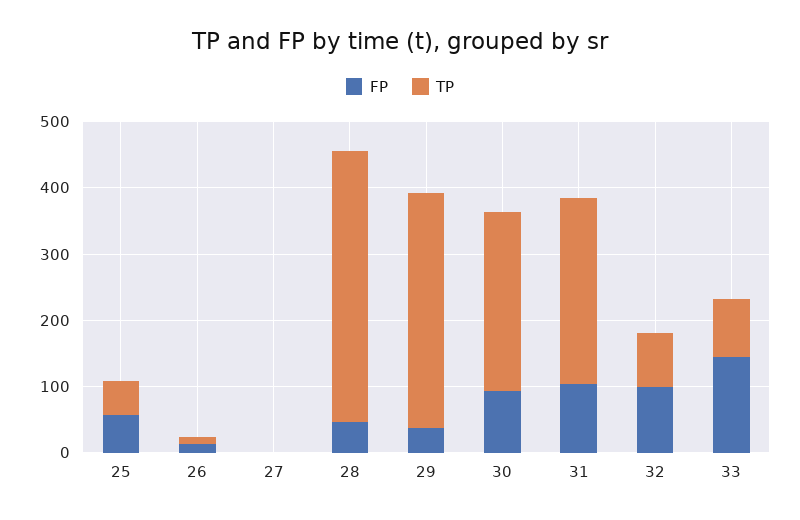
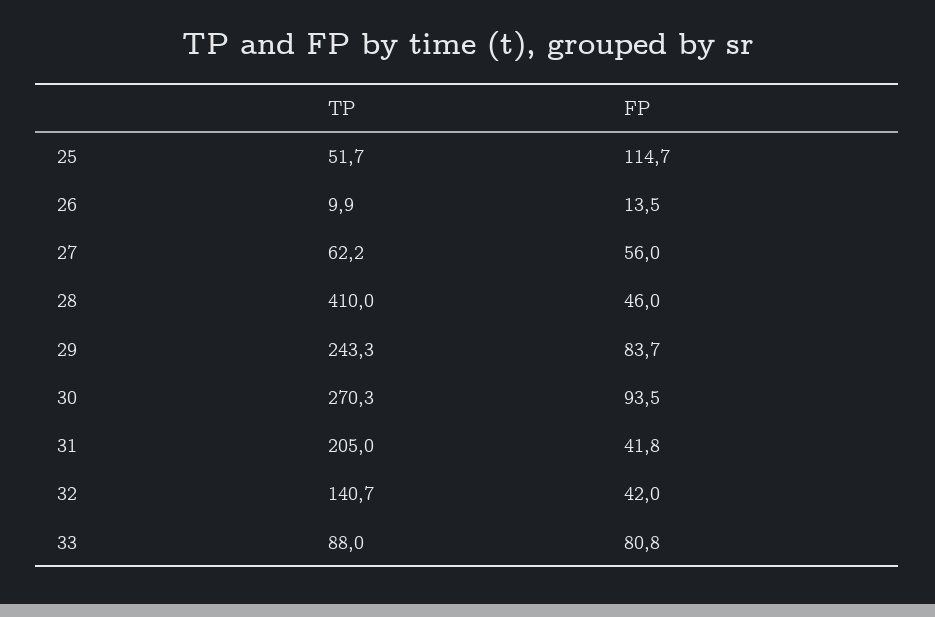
FP, 25: 60 -> 114.7
FP, 27: 0 -> 56
TP, 27: 0 -> 62.2
FP, 29: 40 -> 83.7
TP, 29: 360 -> 243.3
FP, 31: 100 -> 41.8
TP, 31: 280 -> 205
FP, 32: 100 -> 42
TP, 32: 80 -> 140.7
FP, 33: 140 -> 80.8

